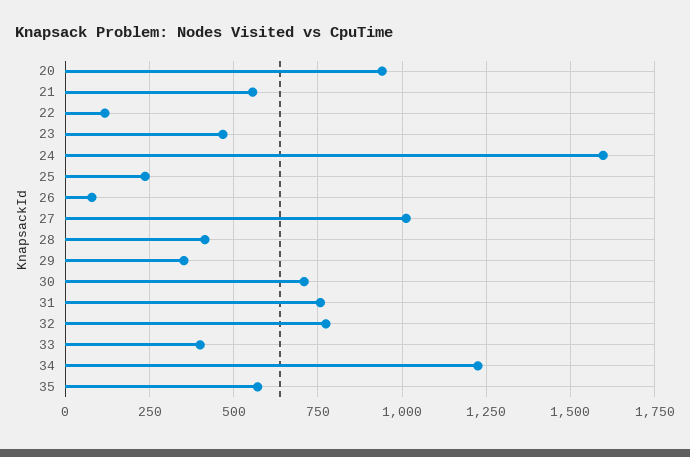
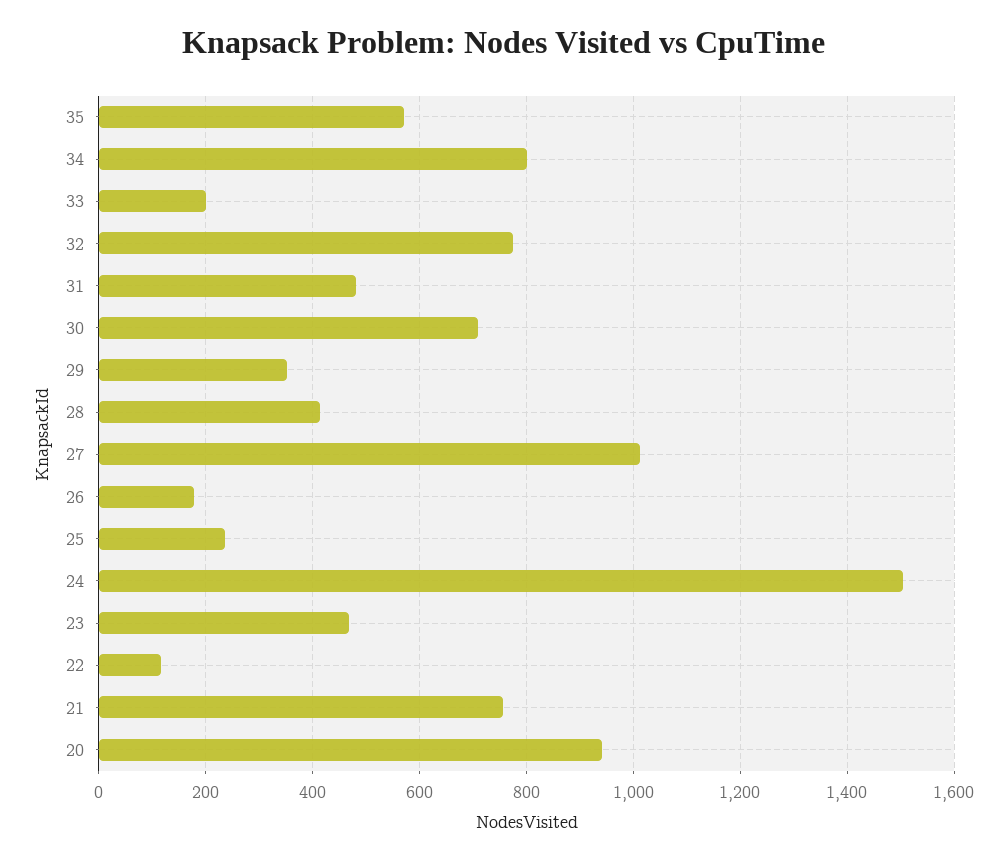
21: 550 -> 760
24: 1600 -> 1500
26: 75 -> 180
31: 750 -> 480
33: 400 -> 200
34: 1225 -> 800

